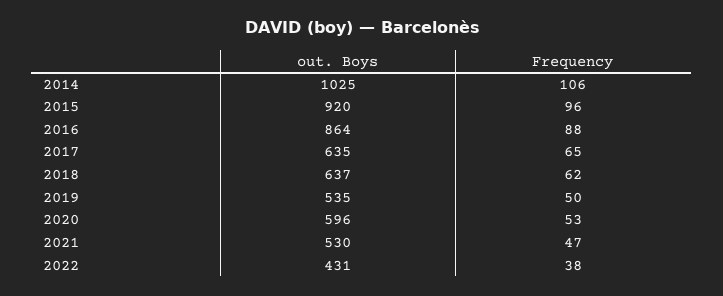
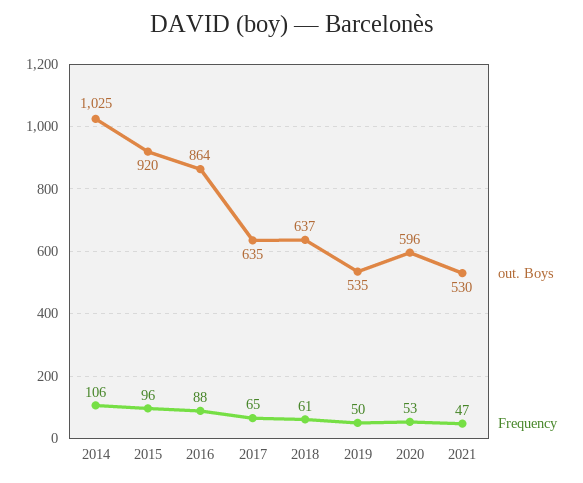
Frequency, 2018: 62 -> 61
out. Boys, 2022: 431 -> none
Frequency, 2022: 38 -> none

